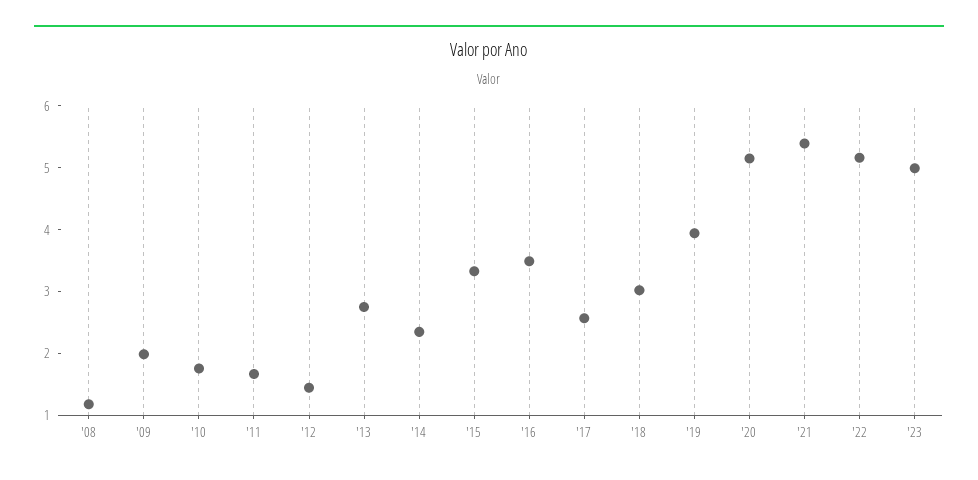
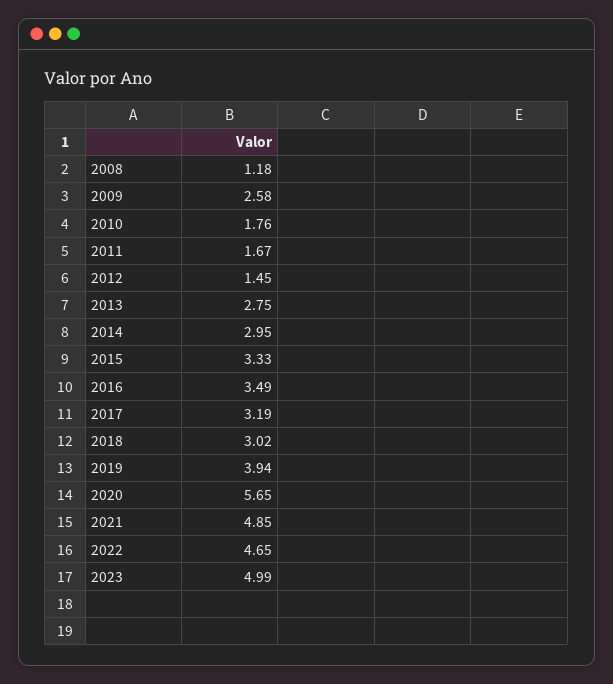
'09: 2 -> 2.58
'14: 2.4 -> 2.95
'17: 2.6 -> 3.19
'20: 5.2 -> 5.65
'21: 5.4 -> 4.85
'22: 5.2 -> 4.65

